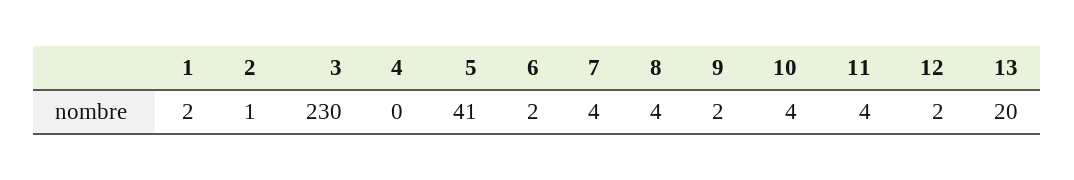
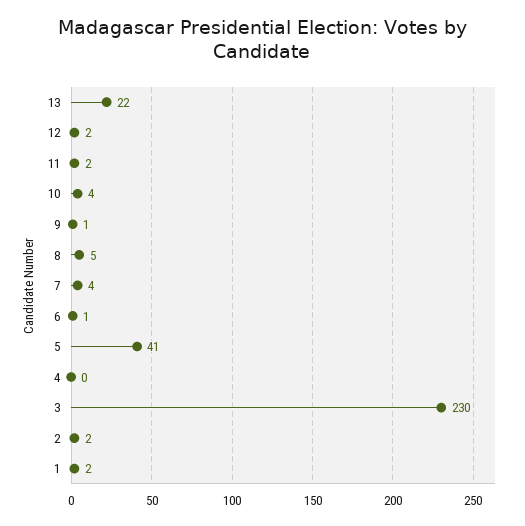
2: 1 -> 2
6: 2 -> 1
8: 4 -> 5
9: 2 -> 1
11: 4 -> 2
13: 20 -> 22

